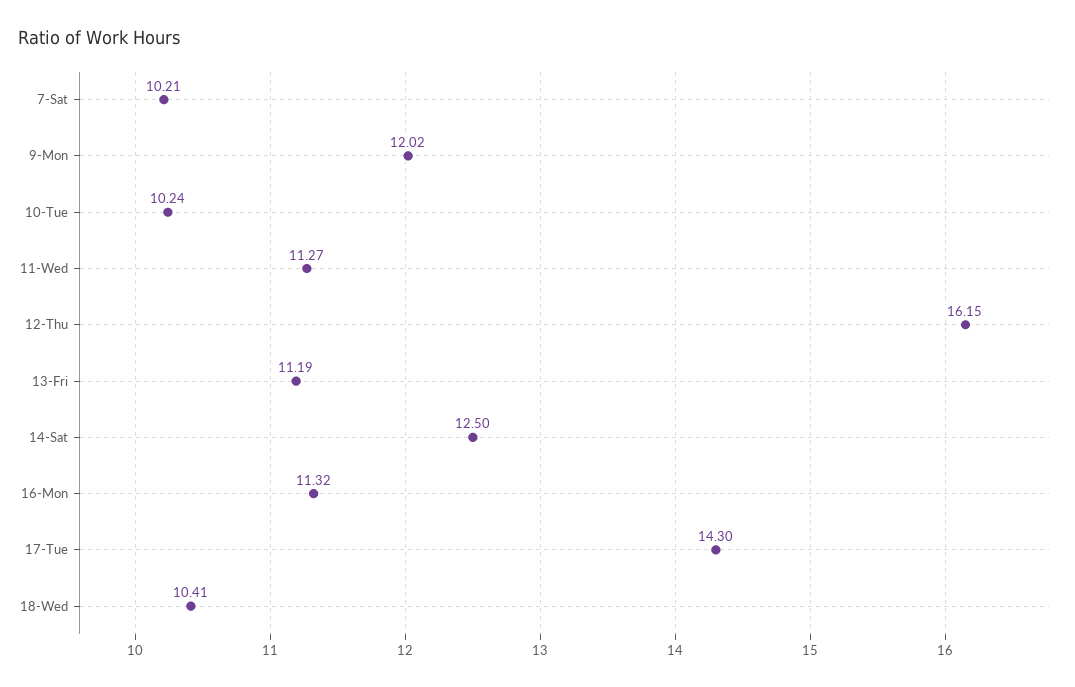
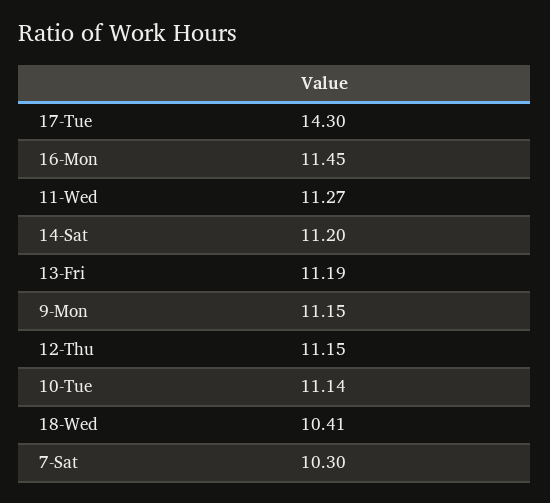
7-Sat: 10.21 -> 10.3
9-Mon: 12.02 -> 11.15
10-Tue: 10.24 -> 11.14
12-Thu: 16.15 -> 11.15
14-Sat: 12.5 -> 11.2
16-Mon: 11.32 -> 11.45

